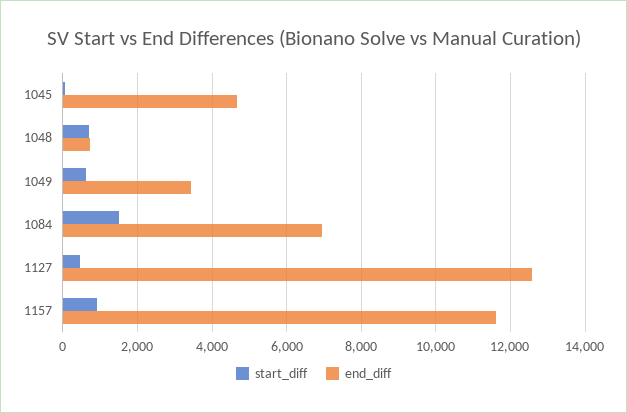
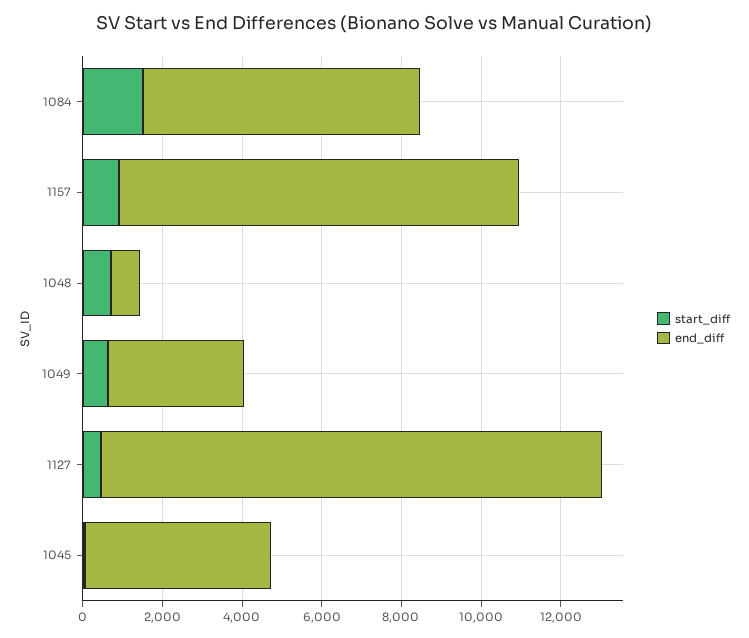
end_diff, 1157: 11600 -> 10000

